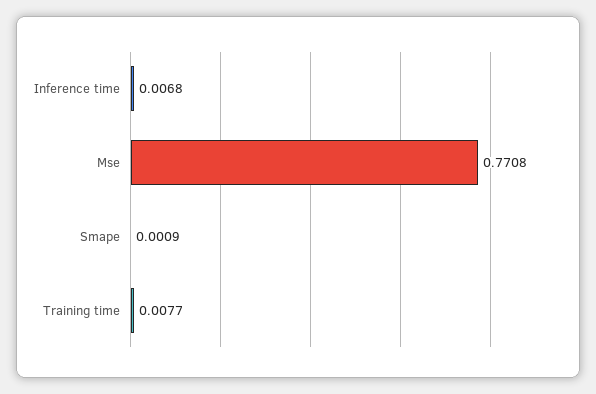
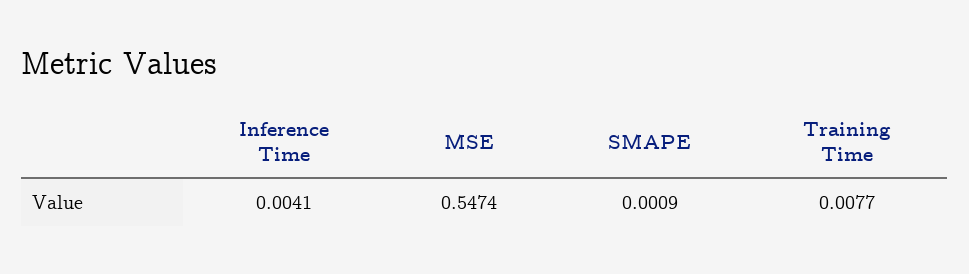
Inference time: 0.0068 -> 0.0041
Mse: 0.7708 -> 0.5474

